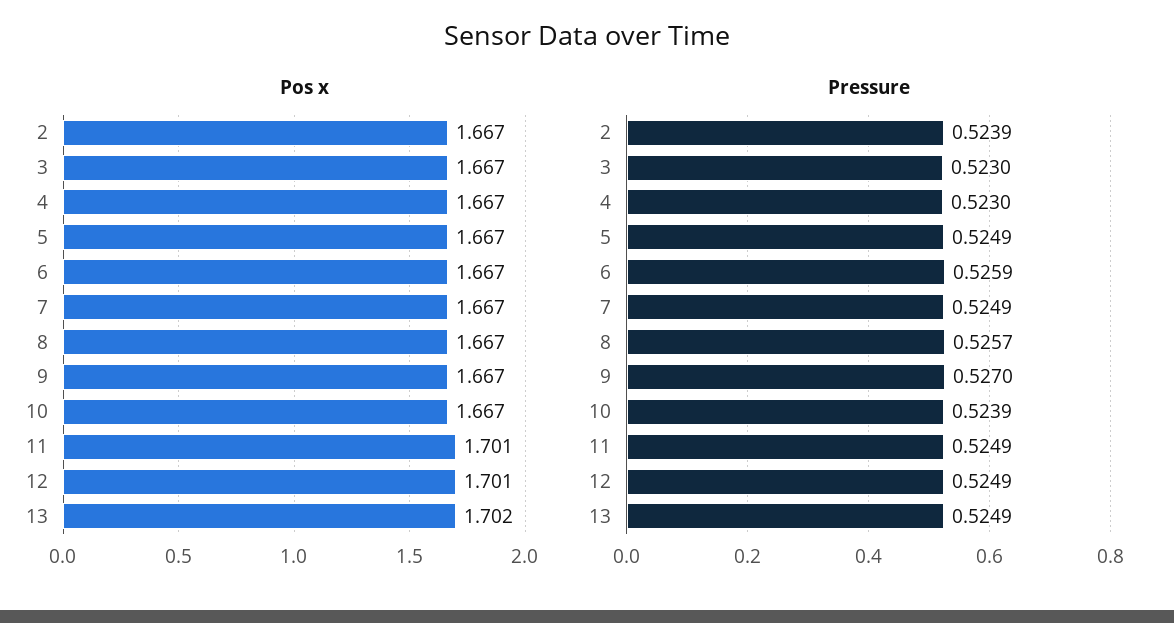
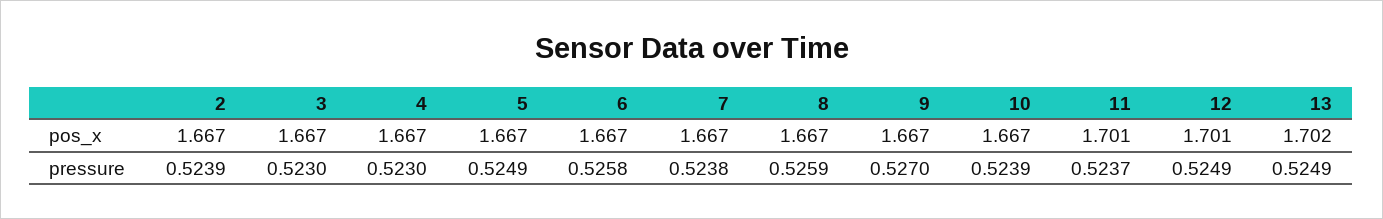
Pressure, 6: 0.5259 -> 0.5258
Pressure, 7: 0.5249 -> 0.5238
Pressure, 8: 0.5257 -> 0.5259
Pressure, 11: 0.5249 -> 0.5237

